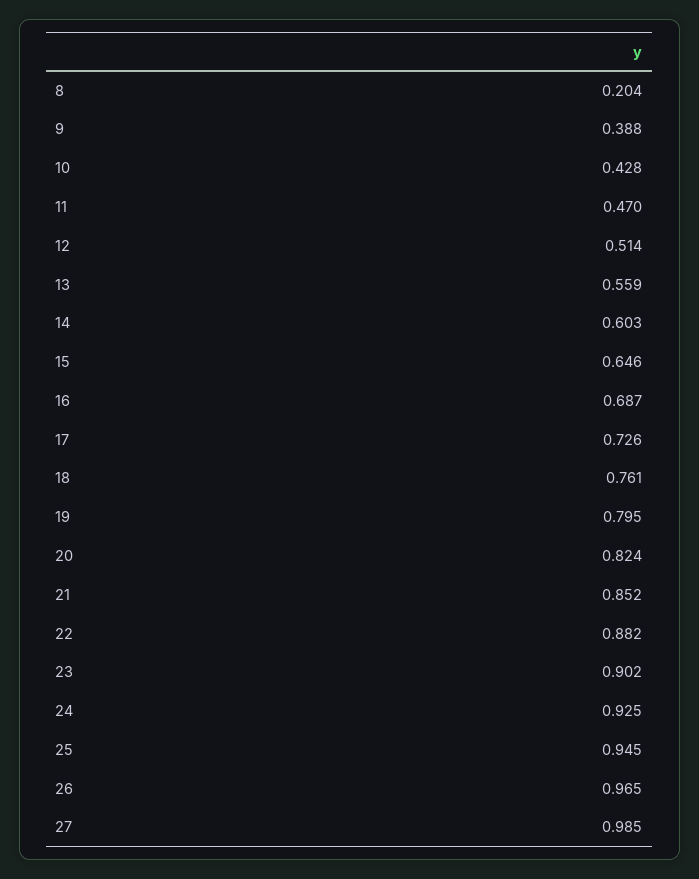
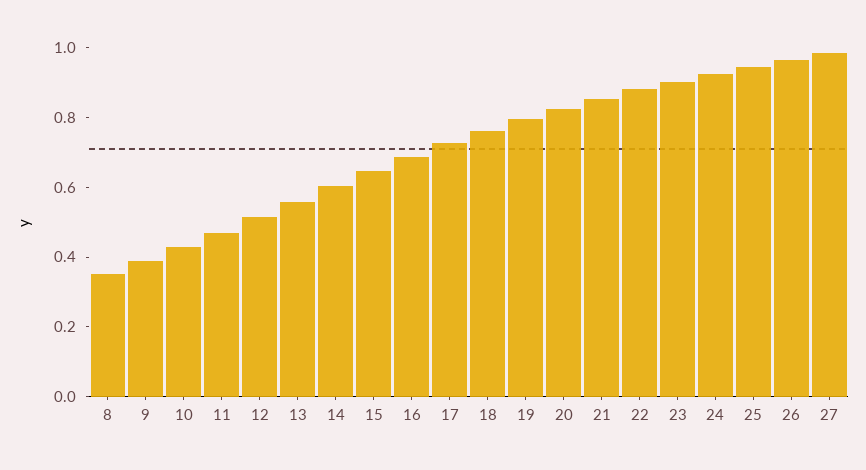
8: 0.204 -> 0.35

